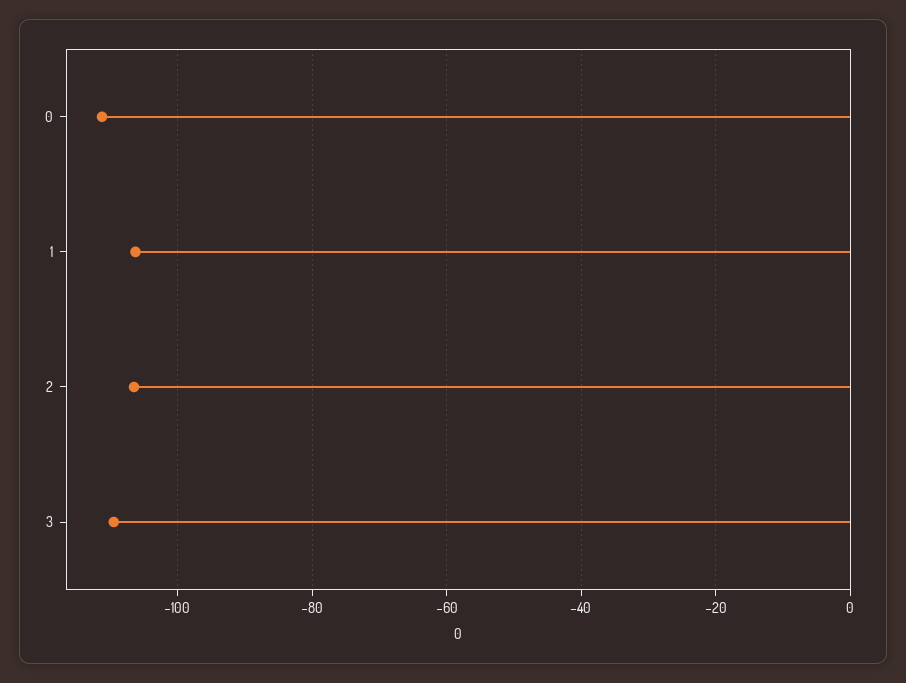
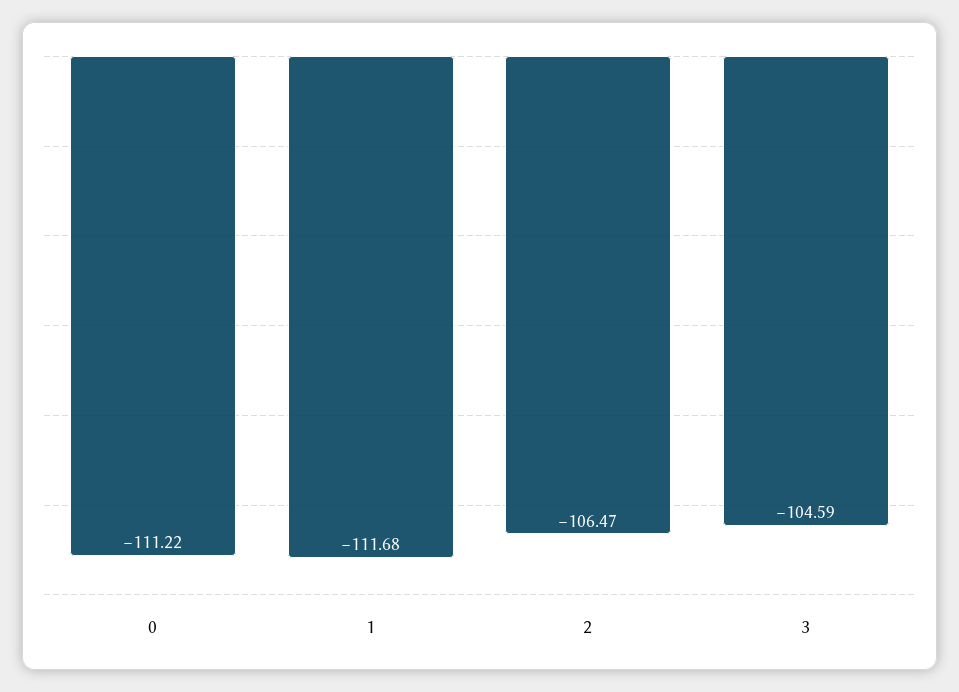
1: -106 -> -111.68
3: -110 -> -104.59

